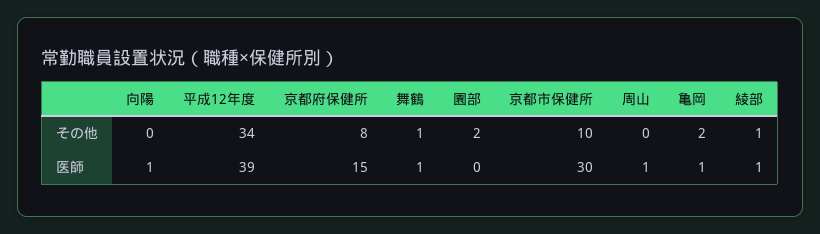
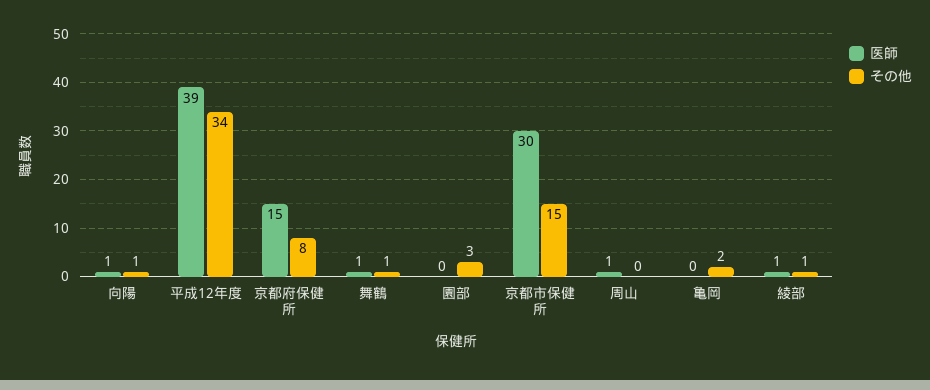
その他, 向陽: 0 -> 1
その他, 園部: 2 -> 3
その他, 京都市保健所: 10 -> 15
医師, 亀岡: 1 -> 0

